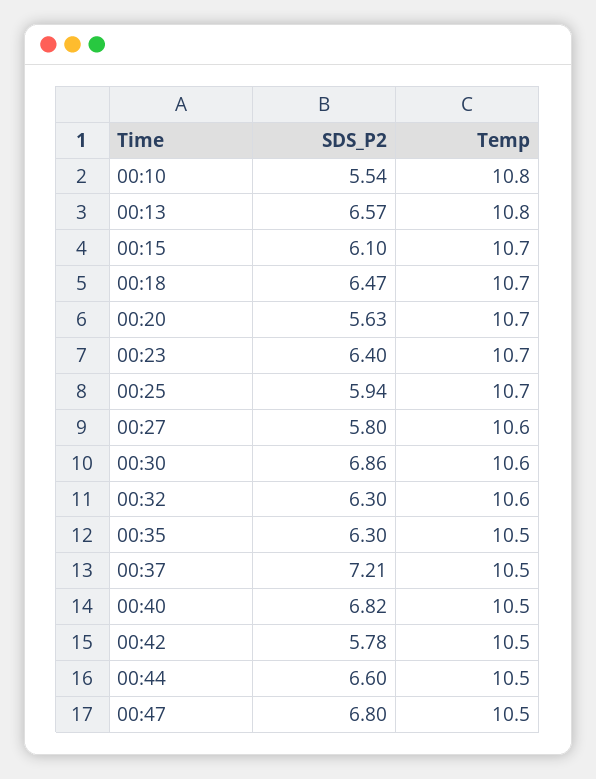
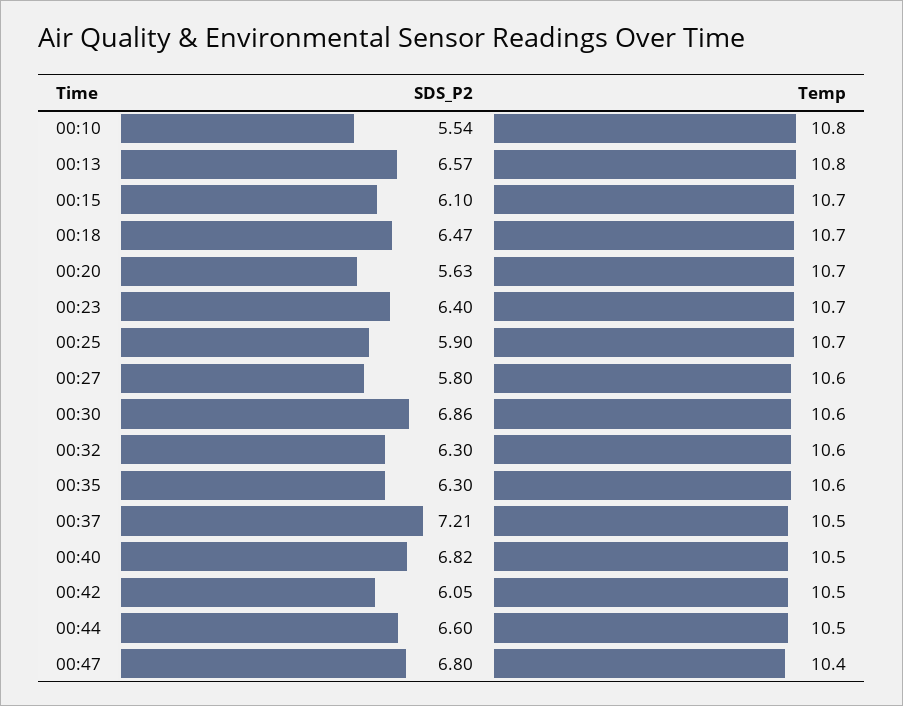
SDS_P2, 00:25: 5.94 -> 5.9
Temp, 00:35: 10.5 -> 10.6
SDS_P2, 00:42: 5.78 -> 6.05
Temp, 00:47: 10.5 -> 10.4

